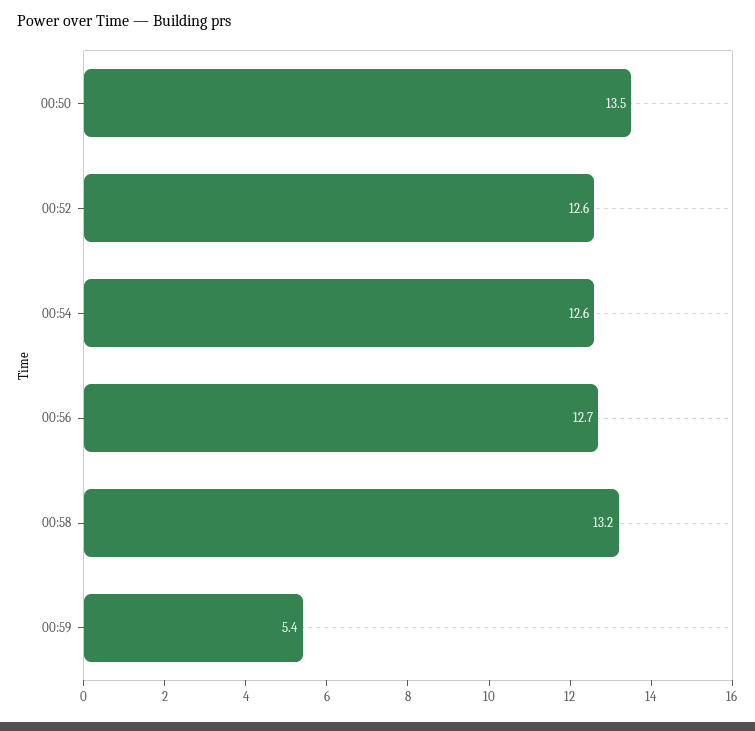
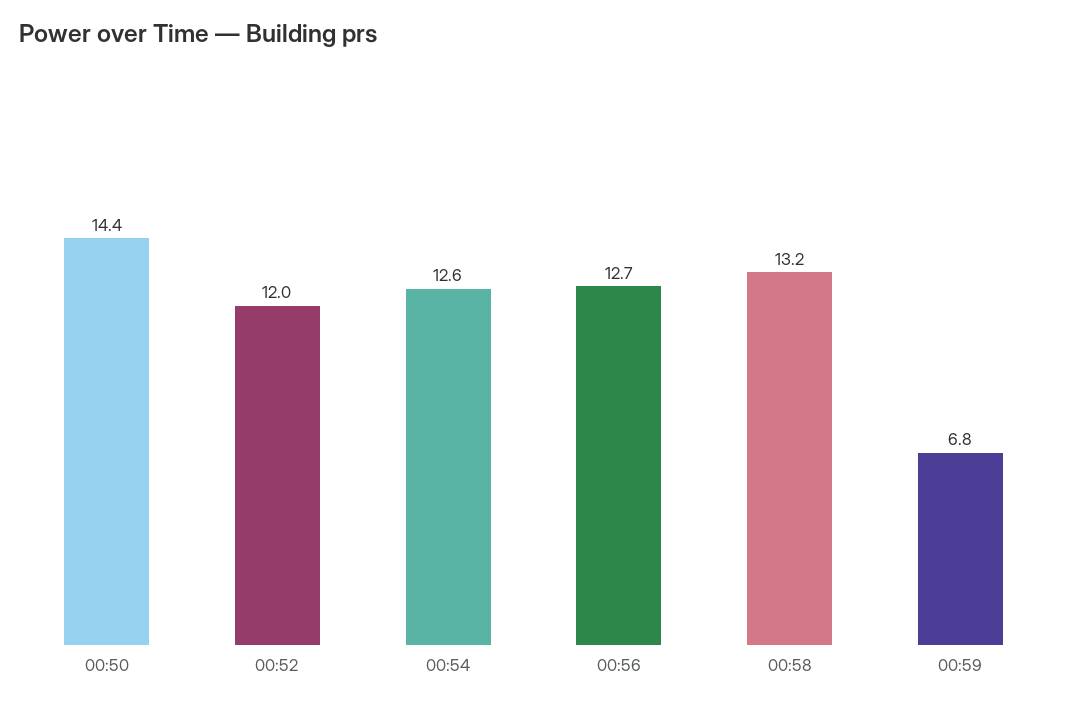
00:50: 13.5 -> 14.4
00:52: 12.6 -> 12
00:59: 5.4 -> 6.8

